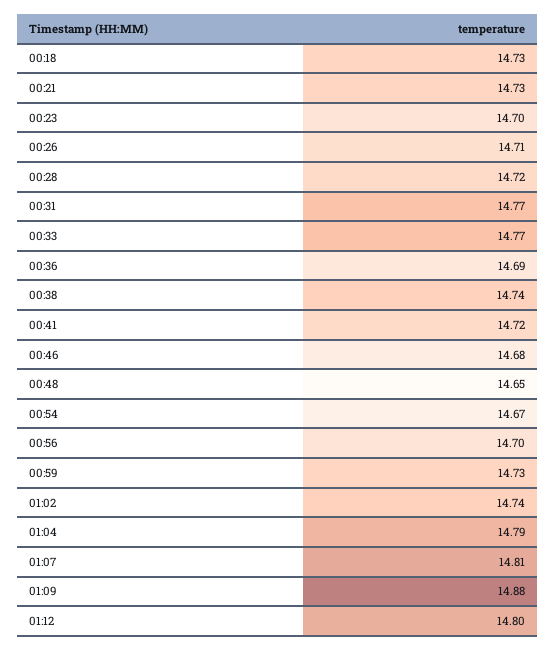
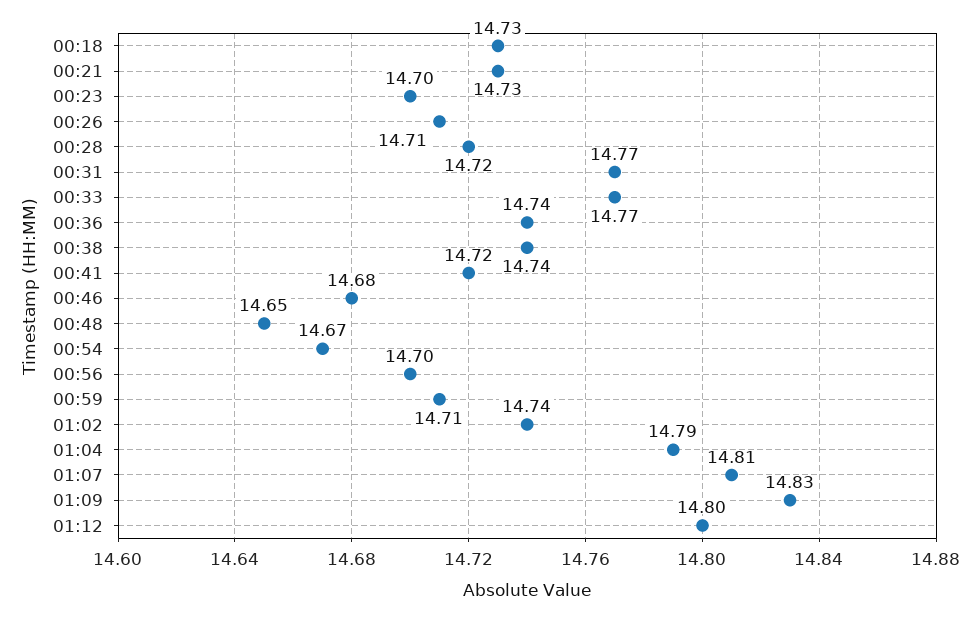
00:36: 14.69 -> 14.74
00:59: 14.73 -> 14.71
01:09: 14.88 -> 14.83

